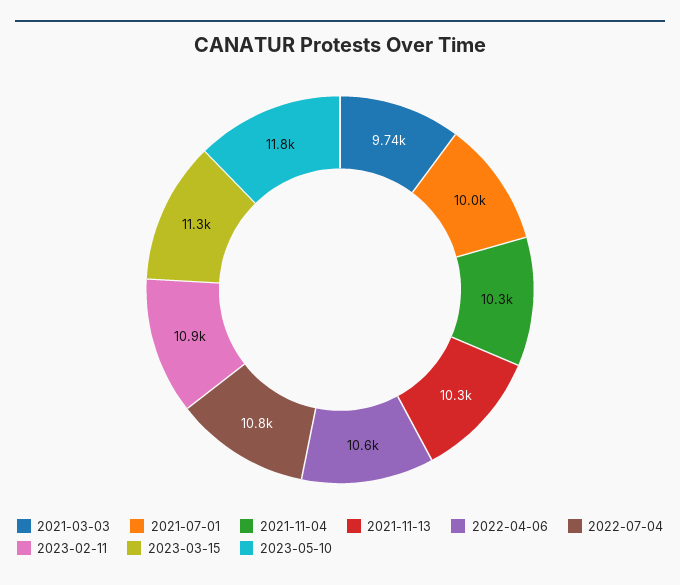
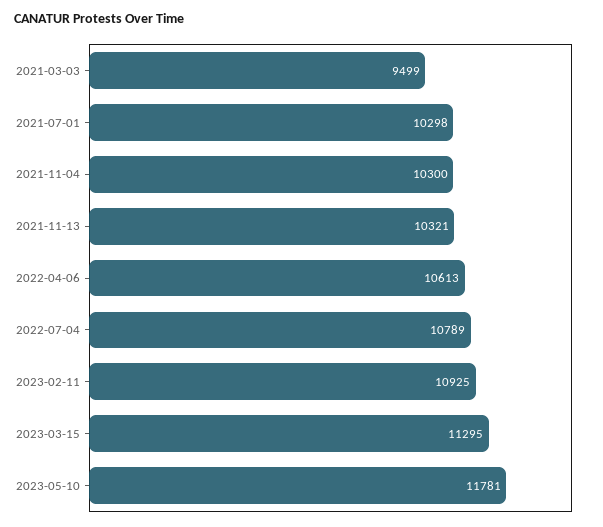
2021-03-03: 9740 -> 9499
2021-07-01: 10000 -> 10298

